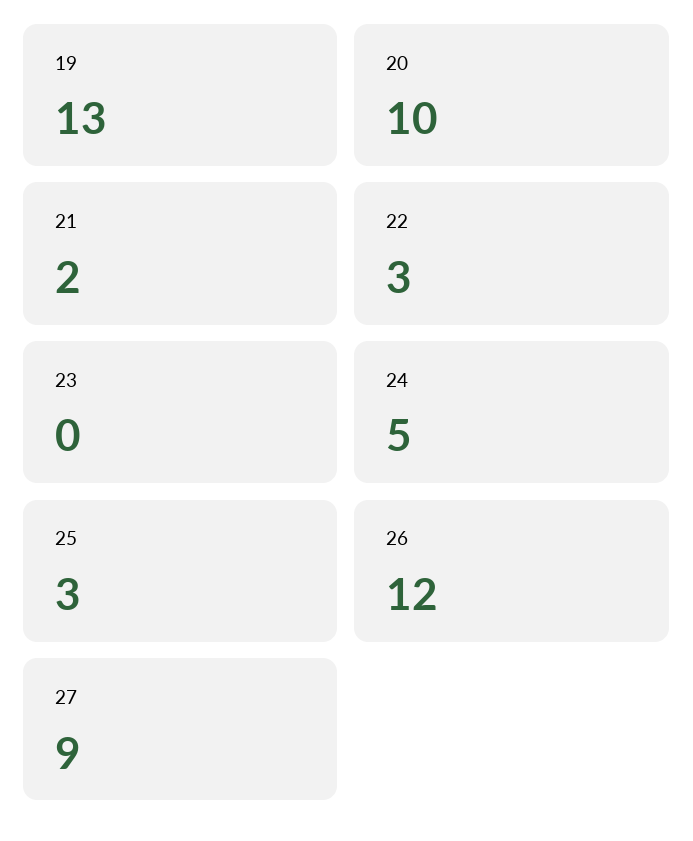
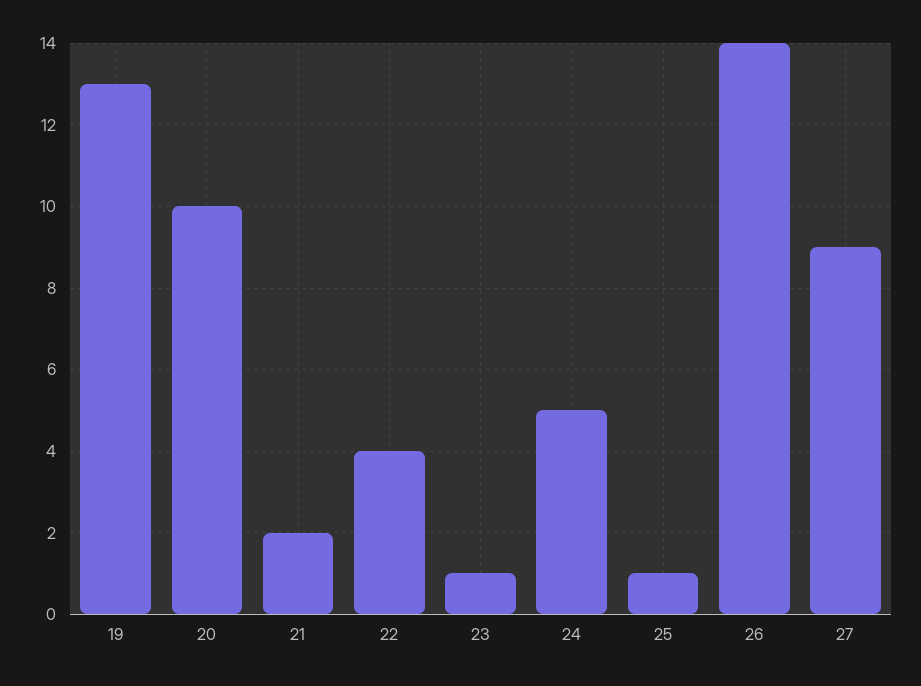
22: 3 -> 4
23: 0 -> 1
25: 3 -> 1
26: 12 -> 14

